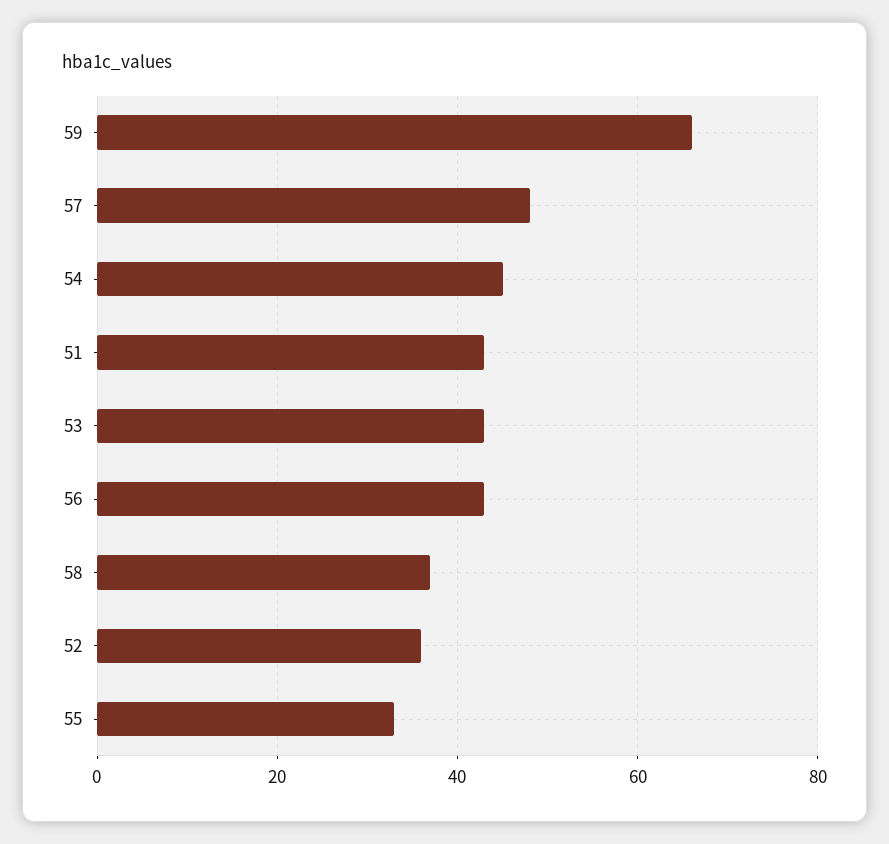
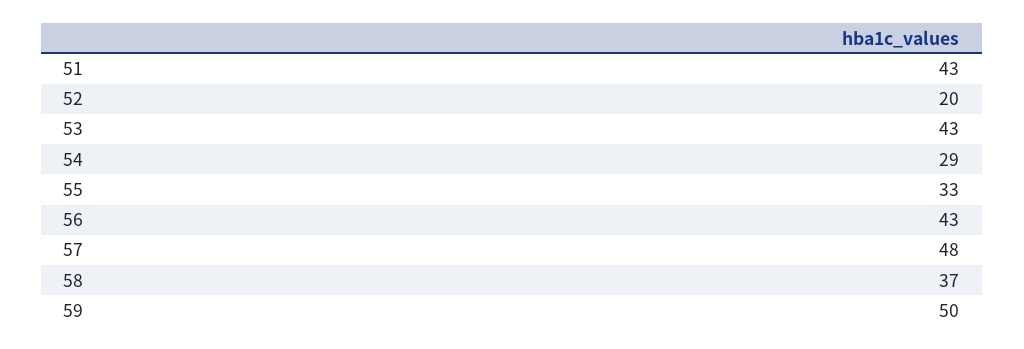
59: 65 -> 50
54: 45 -> 29
52: 35 -> 20

